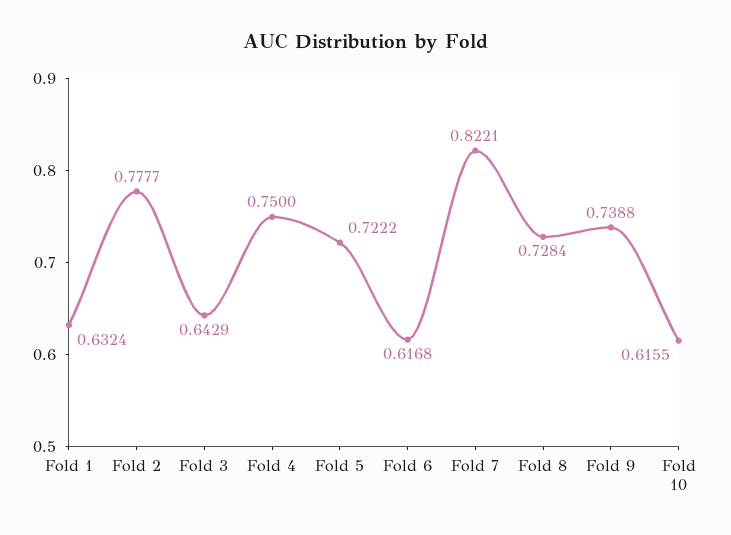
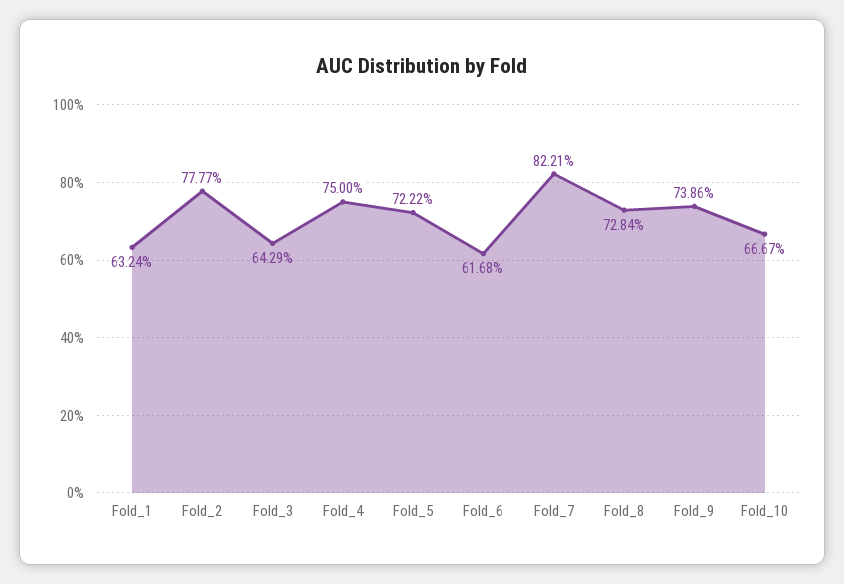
Fold 9: 0.7388 -> 0.7386
Fold 10: 0.6155 -> 0.6667

